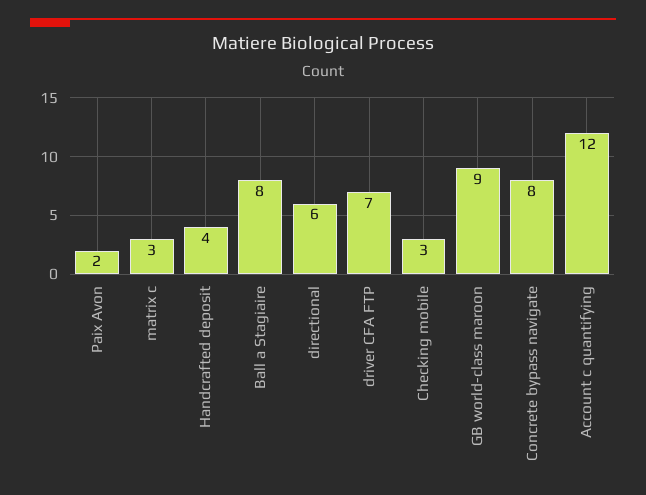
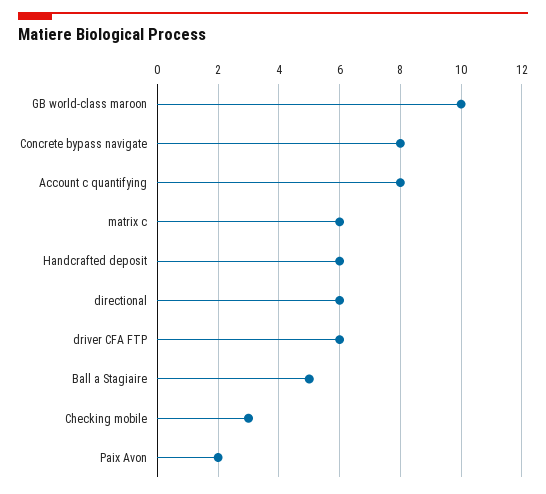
matrix c: 3 -> 6
Handcrafted deposit: 4 -> 6
Ball a Stagiaire: 8 -> 5
driver CFA FTP: 7 -> 6
GB world-class maroon: 9 -> 10
Account c quantifying: 12 -> 8

